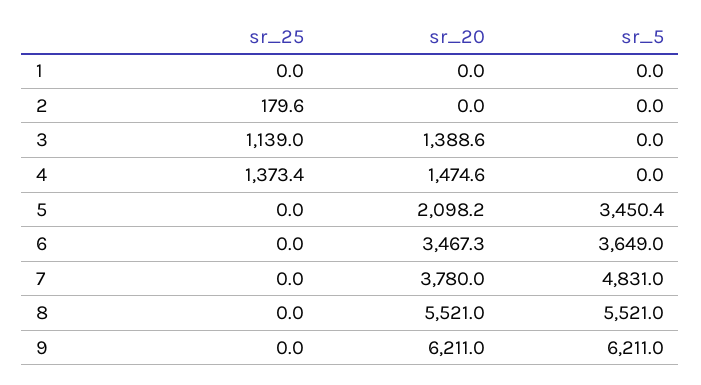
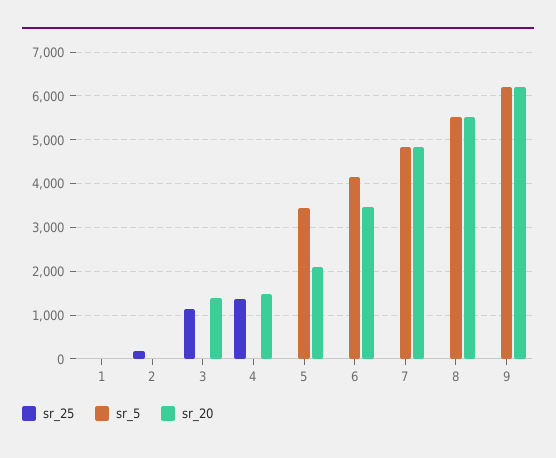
sr_5, 6: 3649 -> 4200
sr_20, 7: 3780 -> 4800

